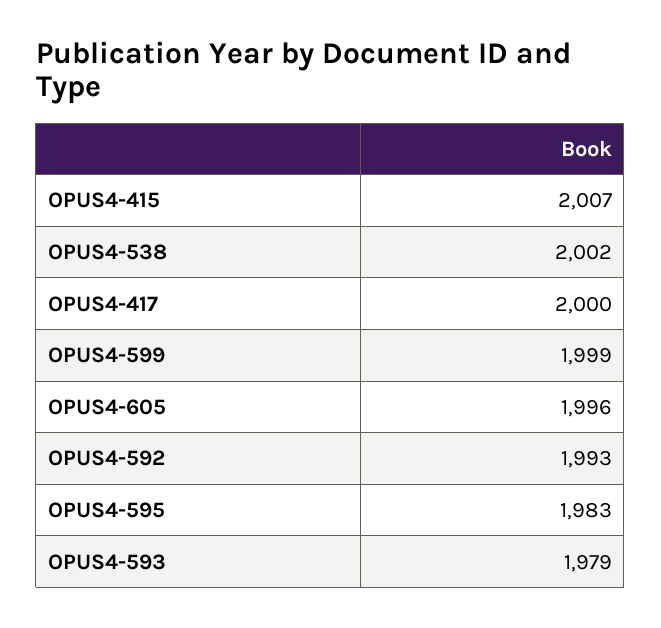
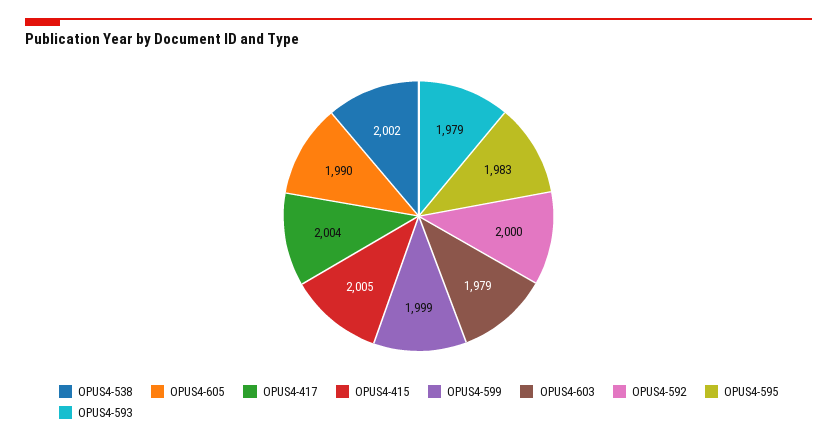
OPUS4-415: 2007 -> 2005
OPUS4-417: 2000 -> 2004
OPUS4-605: 1996 -> 1990
OPUS4-592: 1993 -> 2000
OPUS4-603: none -> 1979

